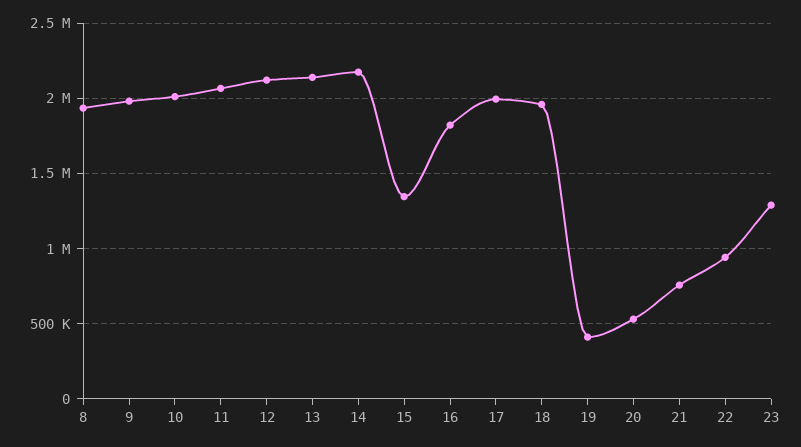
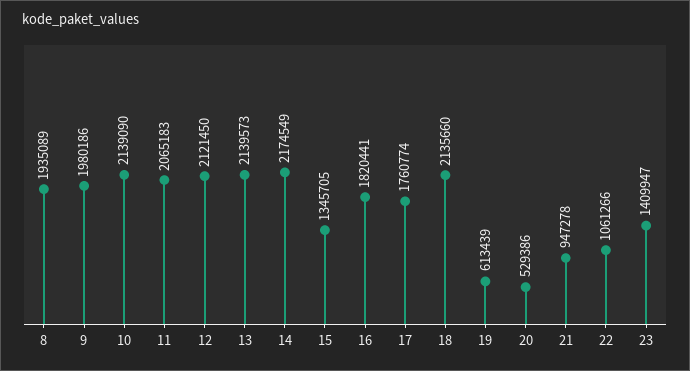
10: 2000000 -> 2139090
17: 2000000 -> 1760774
18: 1950000 -> 2135660
19: 400000 -> 613439
21: 750000 -> 947278
22: 950000 -> 1061266
23: 1300000 -> 1409947

